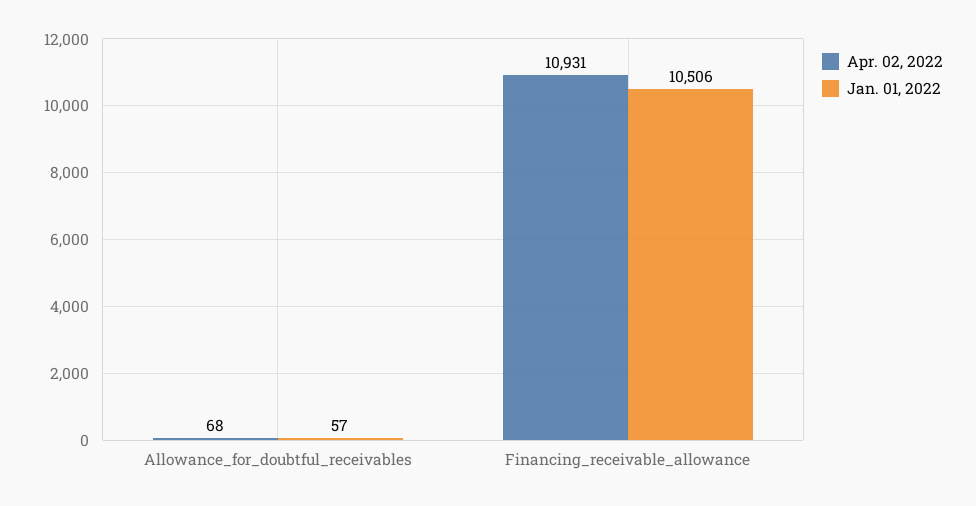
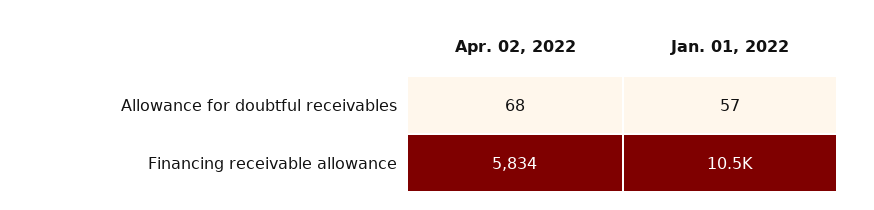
Apr. 02, 2022, Financing_receivable_allowance: 10931 -> 5834

